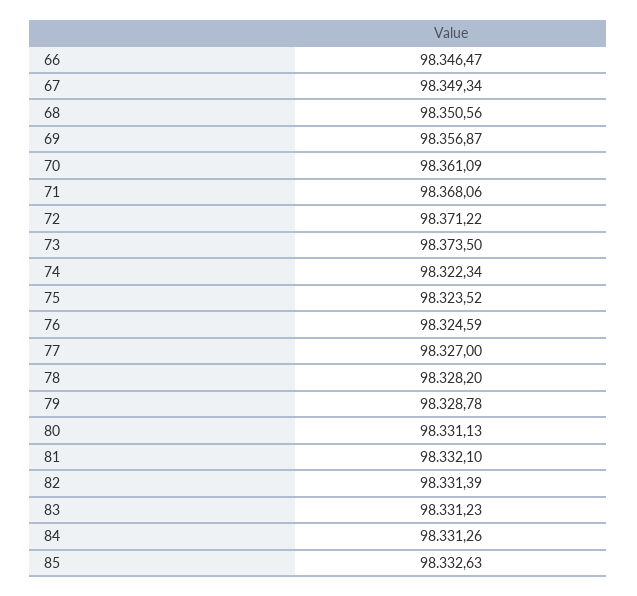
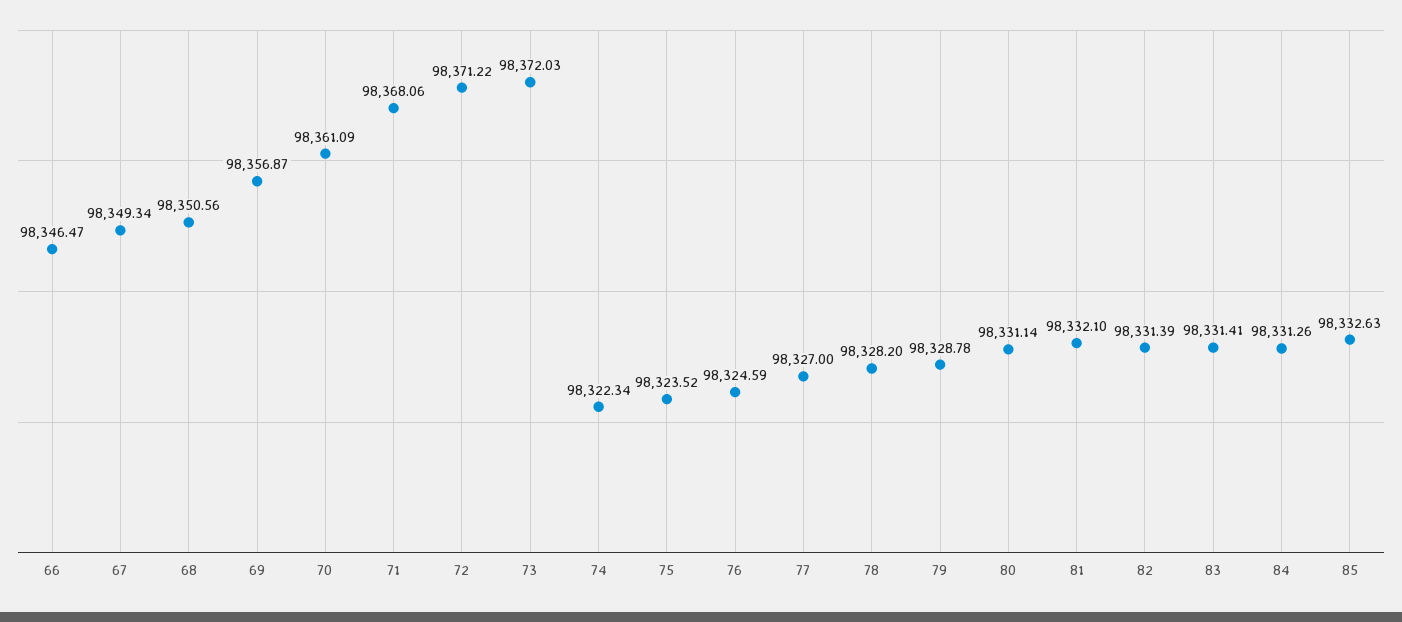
73: 98373.5 -> 98372.03
80: 98331.13 -> 98331.14
83: 98331.23 -> 98331.41

